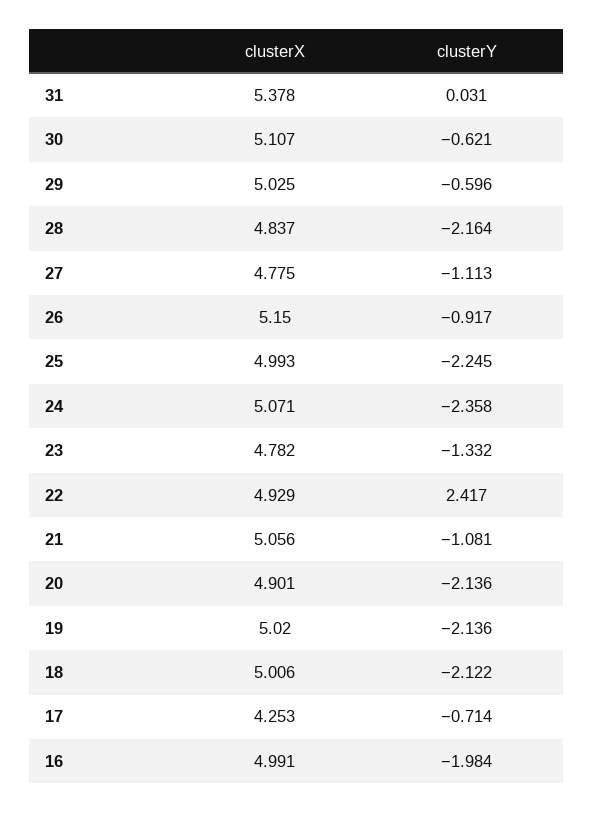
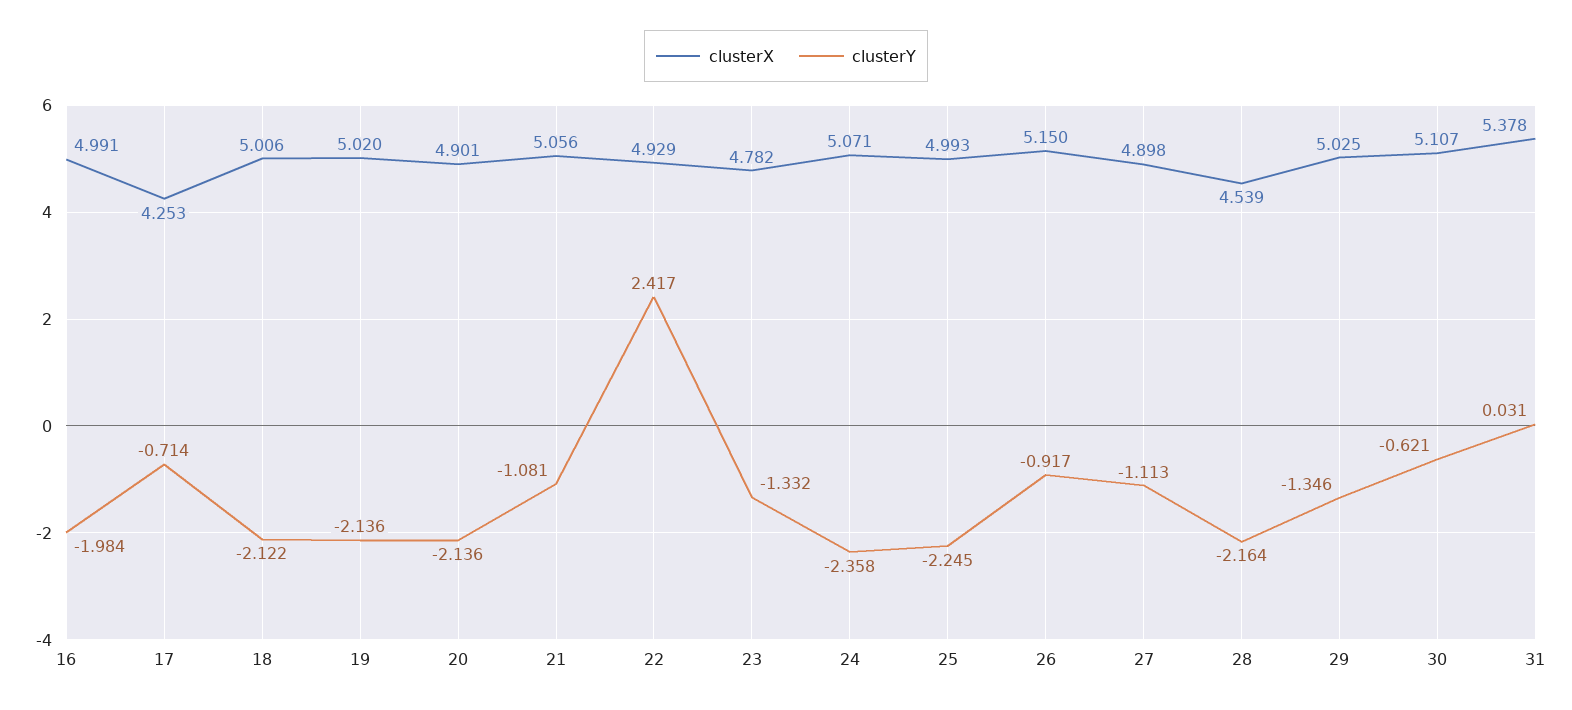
clusterY, 29: -0.596 -> -1.346
clusterX, 28: 4.837 -> 4.539
clusterX, 27: 4.775 -> 4.898

